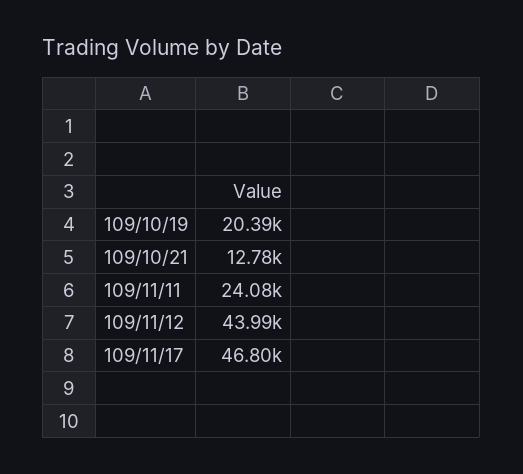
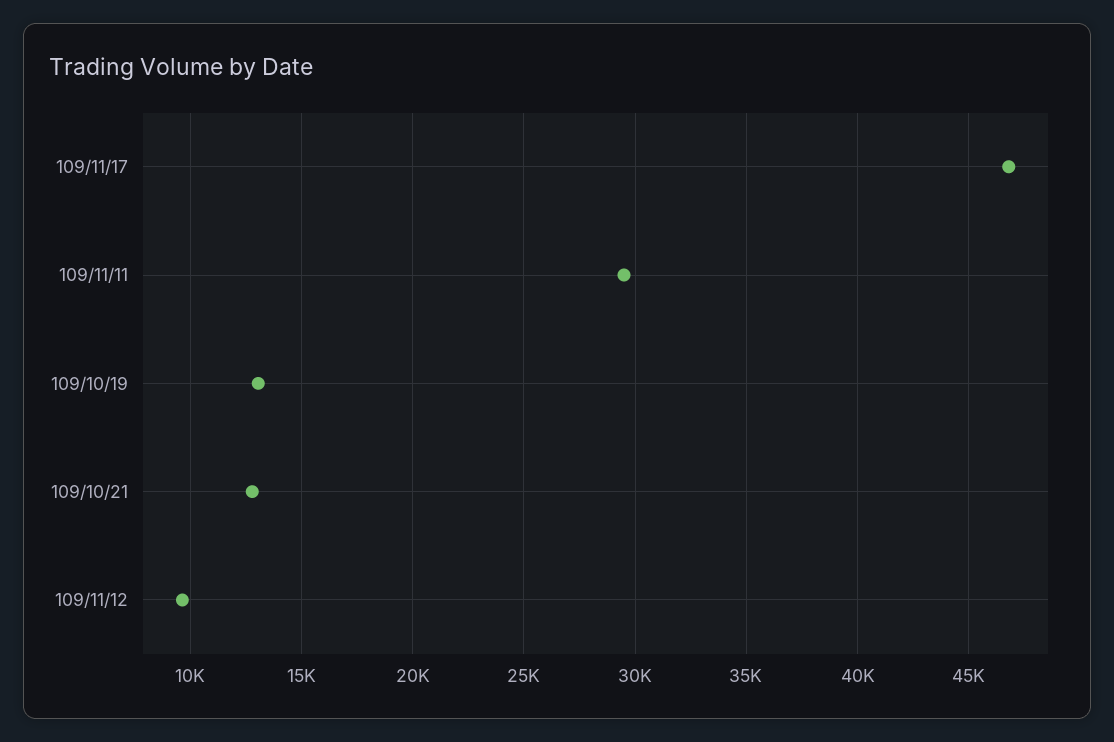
109/10/19: 20390 -> 13000
109/11/11: 24080 -> 29500
109/11/12: 43990 -> 9500

